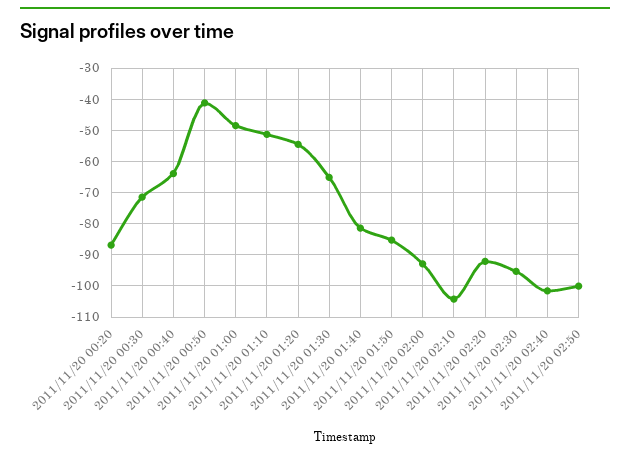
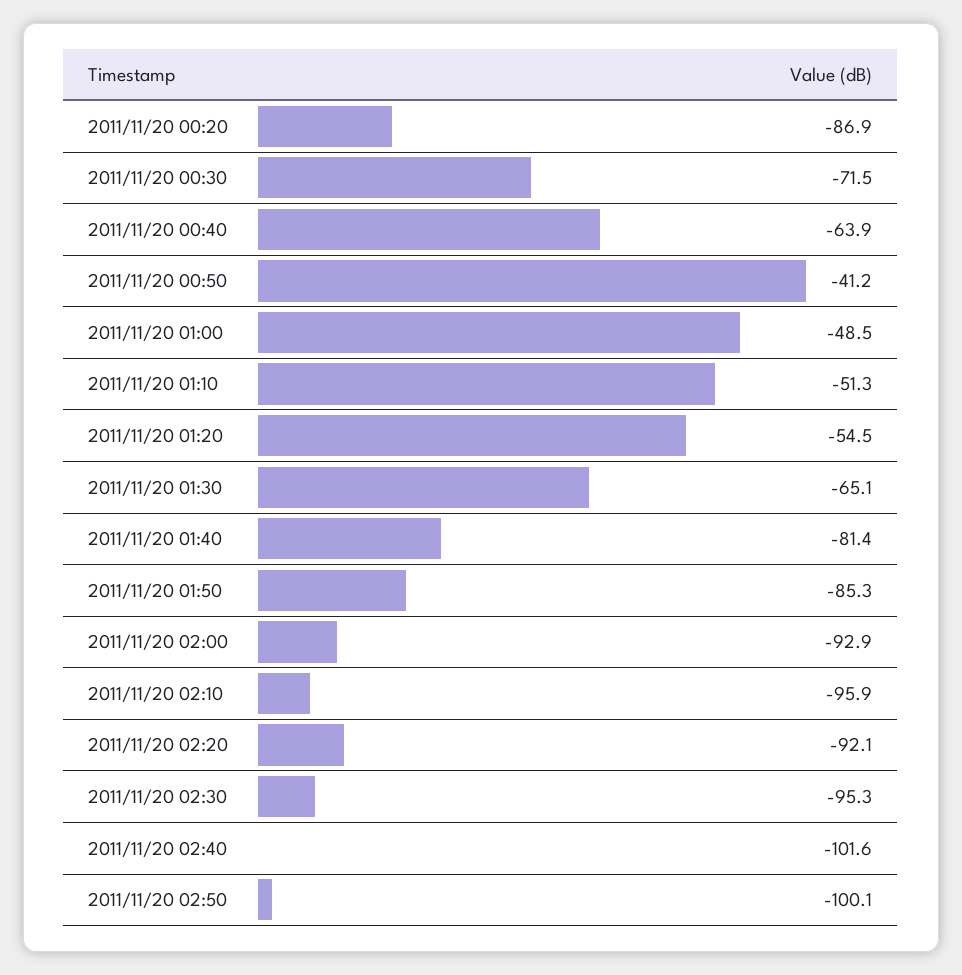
2011/11/20 02:10: -104 -> -95.9

